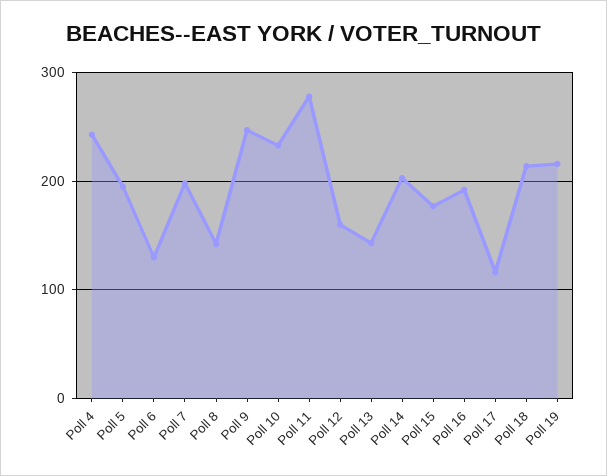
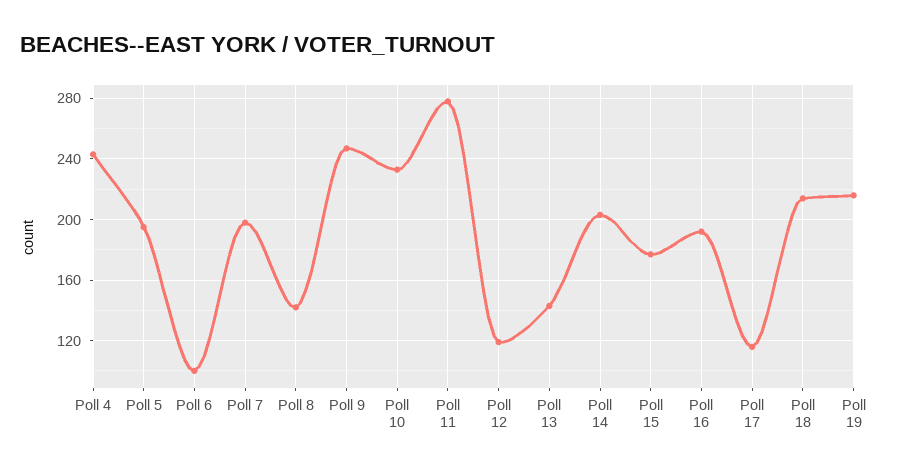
Poll 6: 130 -> 100
Poll 12: 160 -> 120

